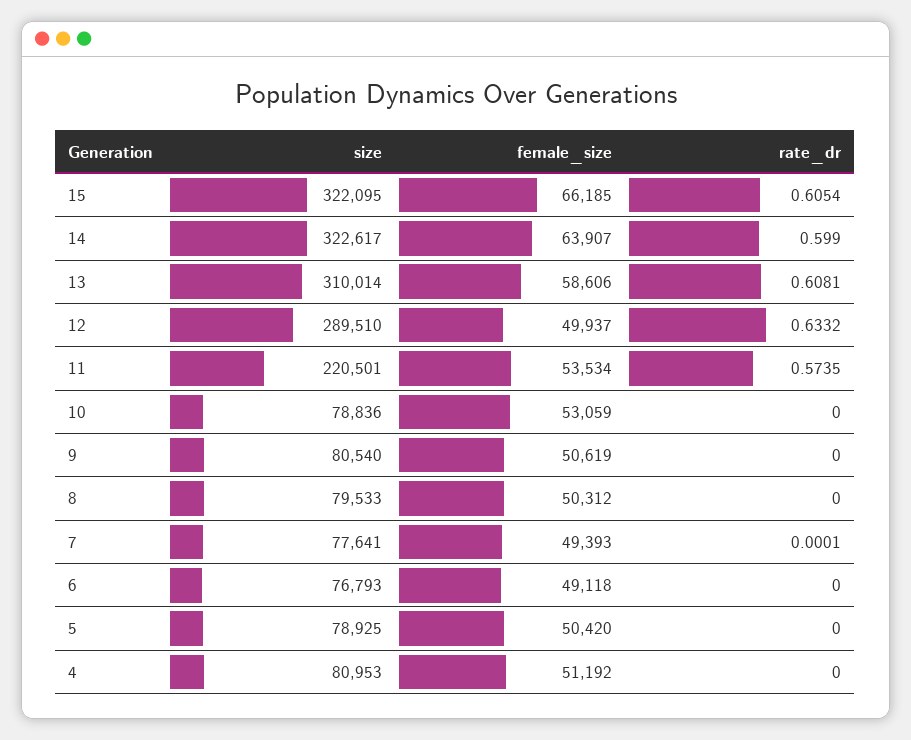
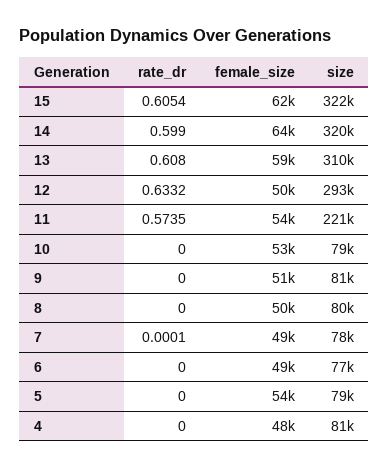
female_size, 15: 66185 -> 62000
size, 14: 322617 -> 320000
rate_dr, 13: 0.6081 -> 0.608
size, 12: 289510 -> 293000
female_size, 5: 50420 -> 54000
female_size, 4: 51192 -> 48000

